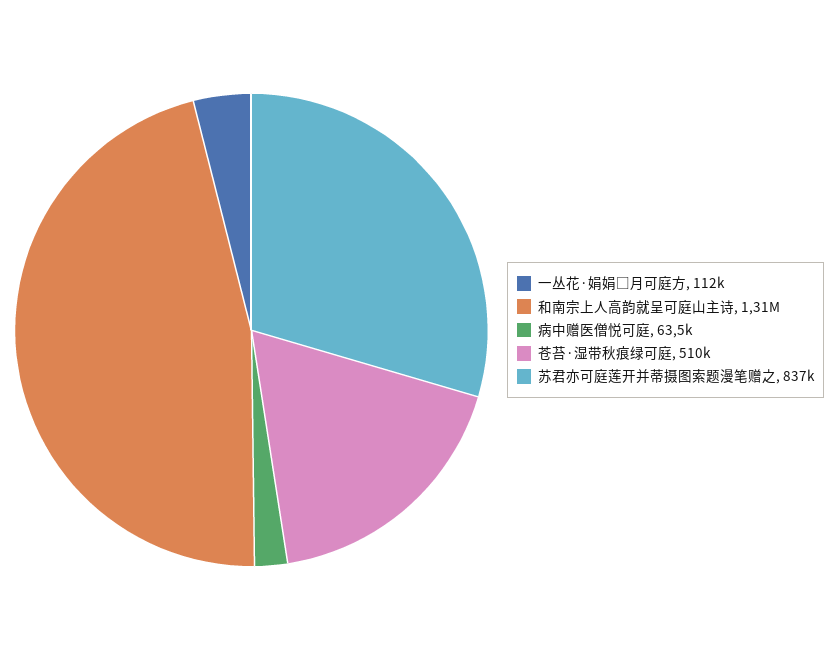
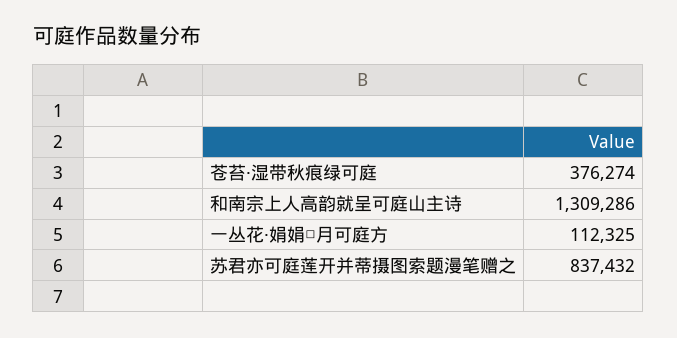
病中赠医僧悦可庭: 63500 -> none
苍苔·湿带秋痕绿可庭: 510000 -> 376274

